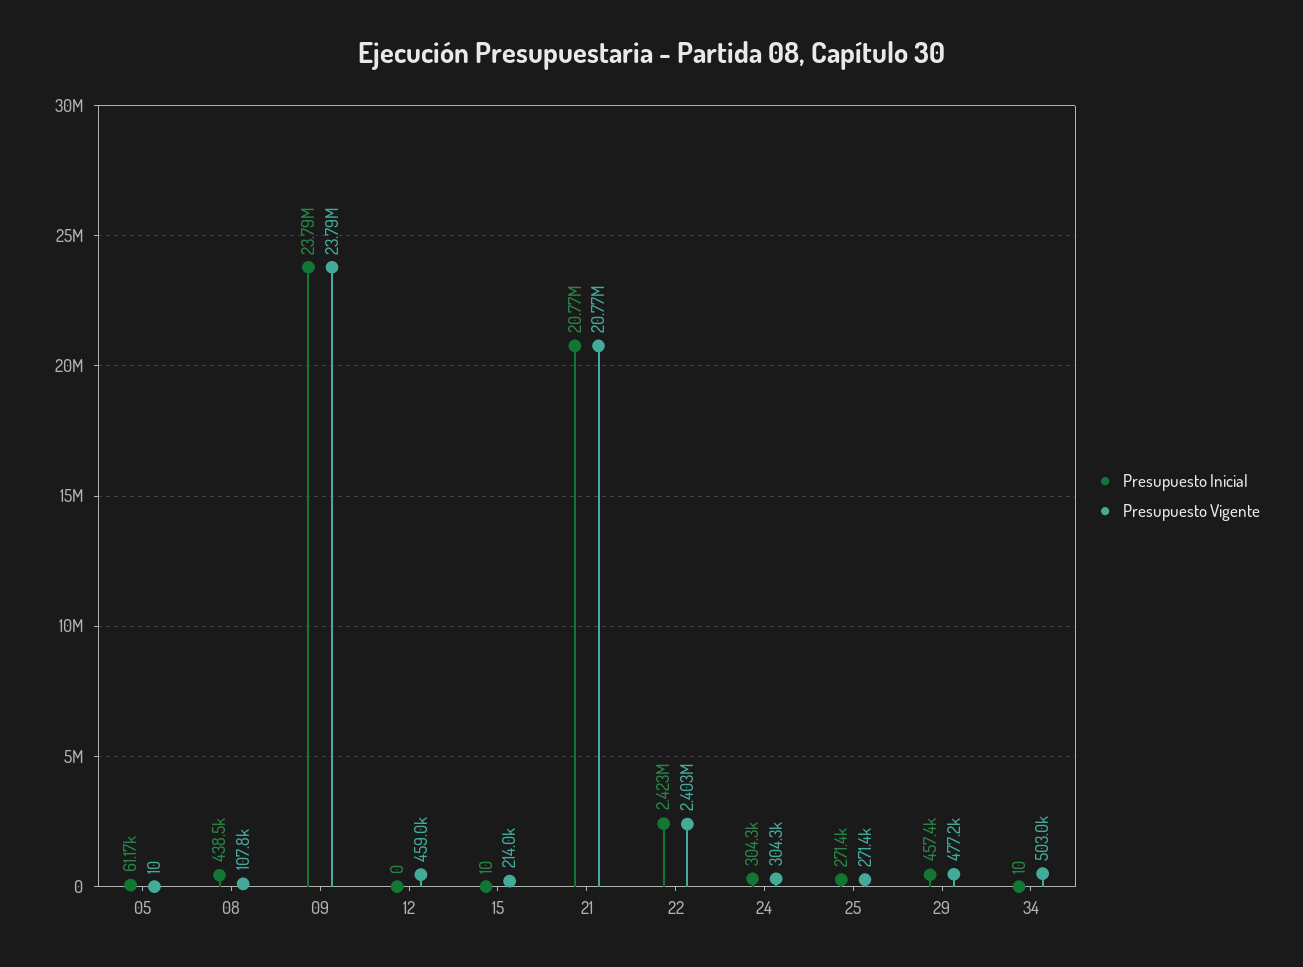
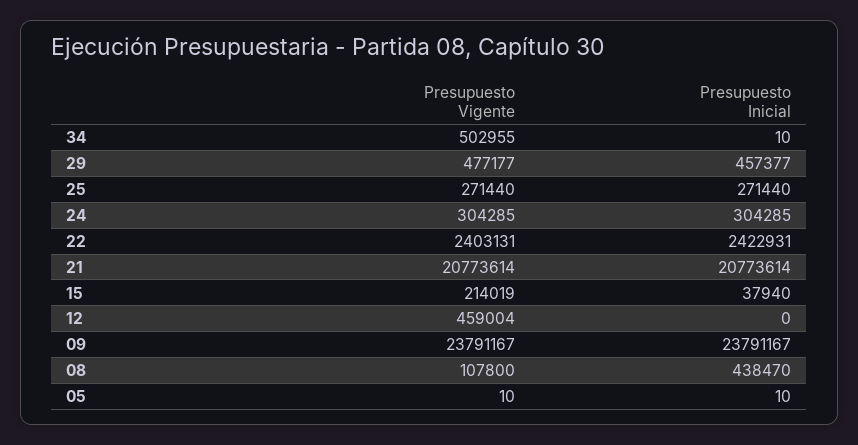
Presupuesto Inicial, 05: 61170 -> 10
Presupuesto Inicial, 15: 10 -> 37940

